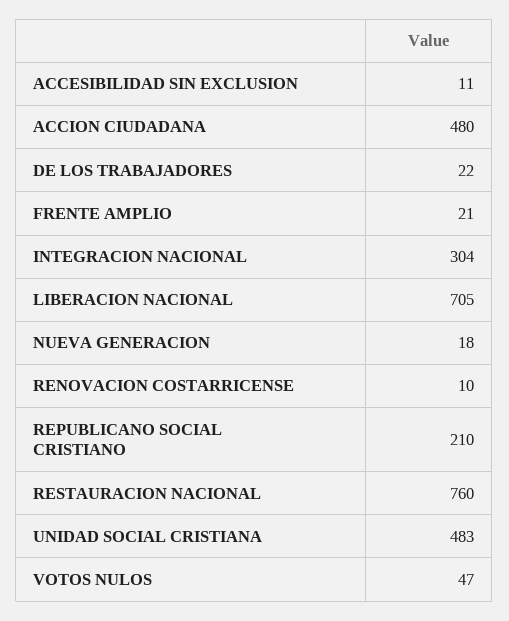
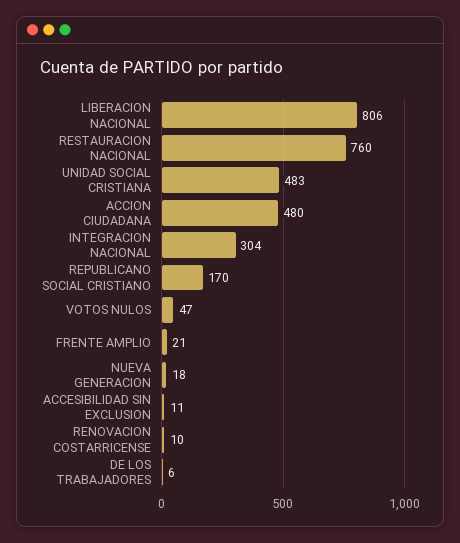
DE LOS TRABAJADORES: 22 -> 6
LIBERACION NACIONAL: 705 -> 806
REPUBLICANO SOCIAL CRISTIANO: 210 -> 170

